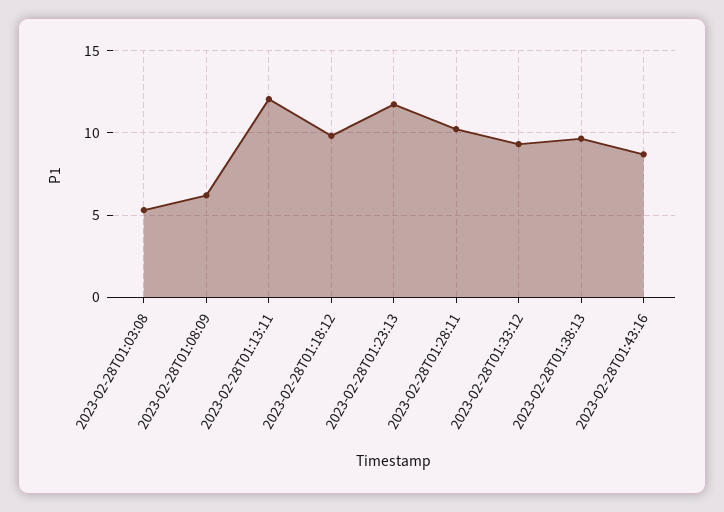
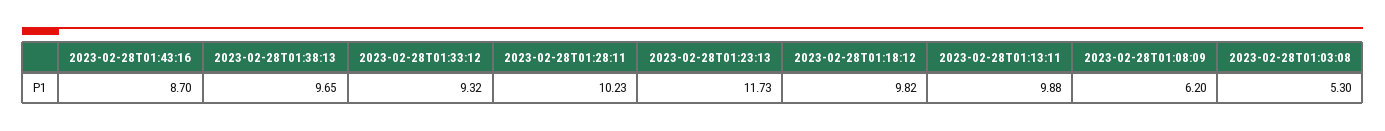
2023-02-28T01:13:11: 12 -> 9.88

